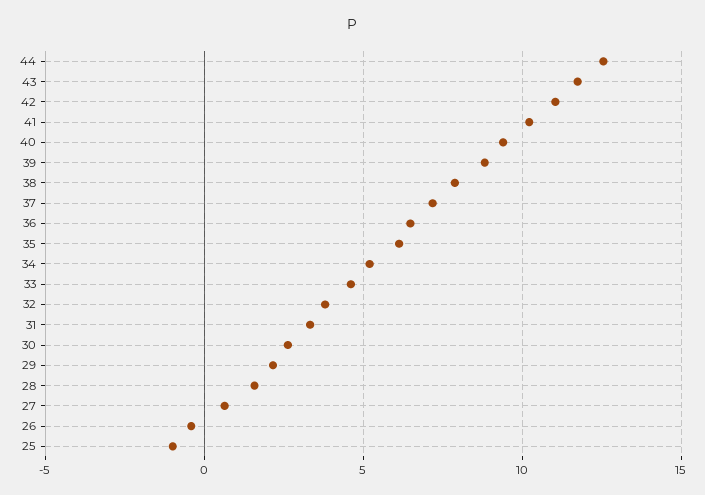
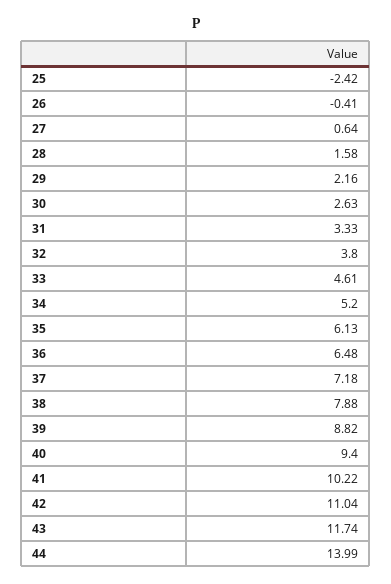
44: 12.5 -> 13.99
25: -1 -> -2.42

